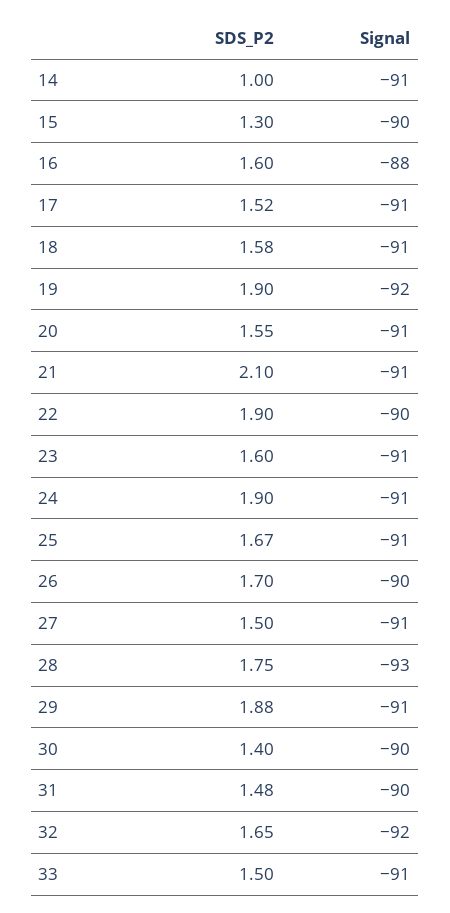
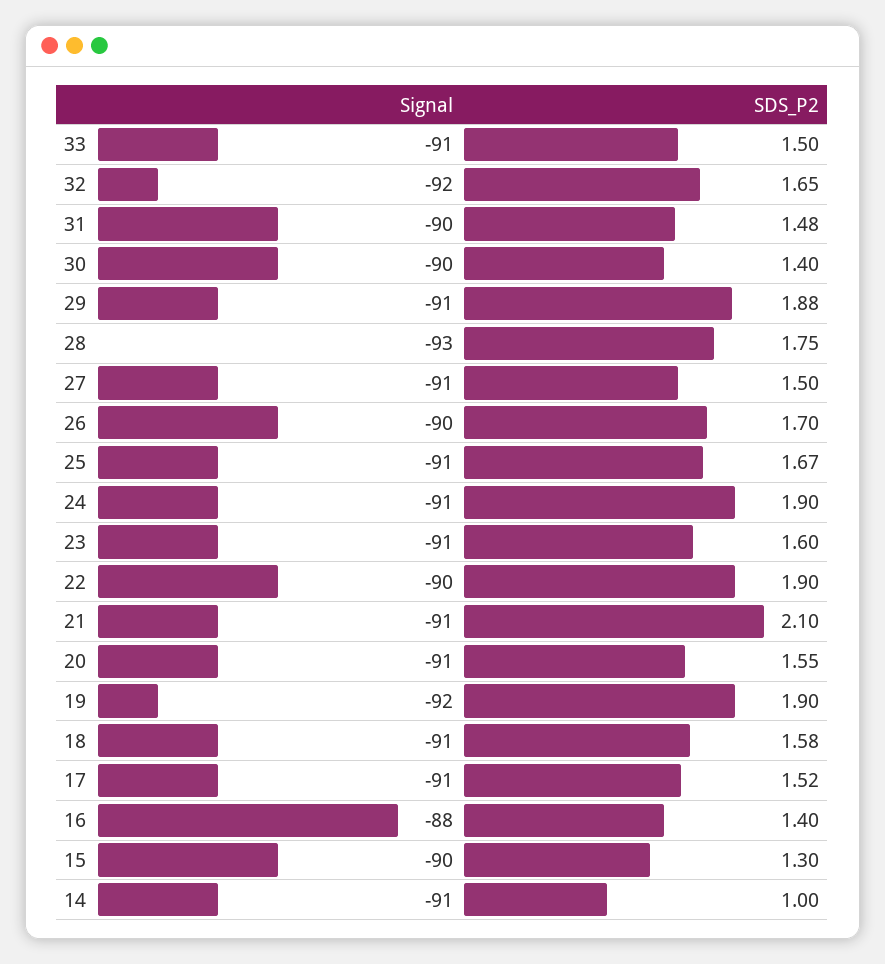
SDS_P2, 16: 1.6 -> 1.4

